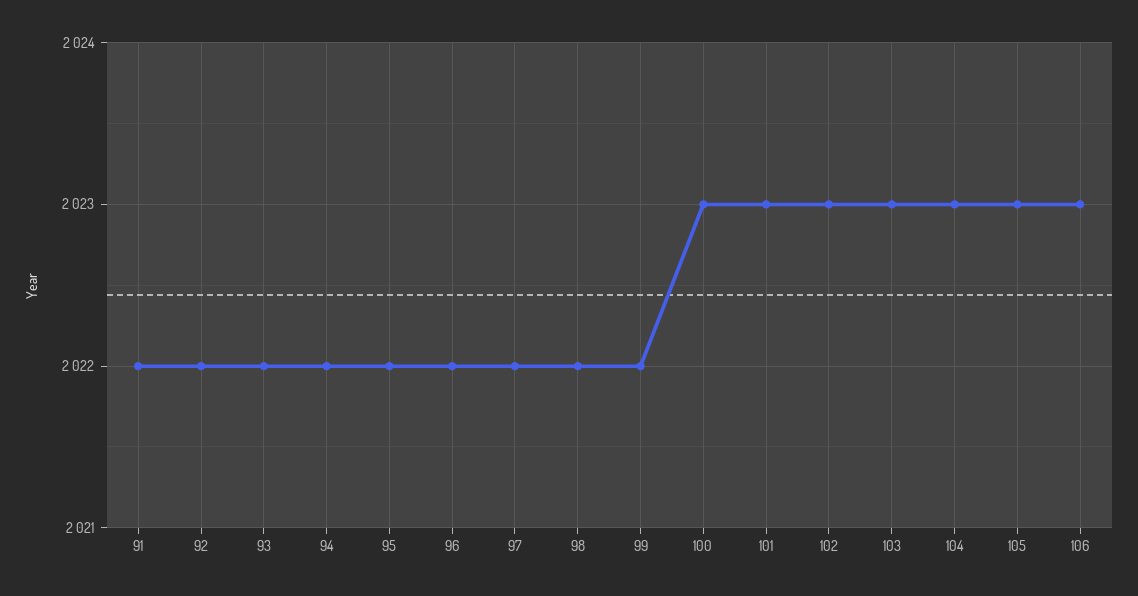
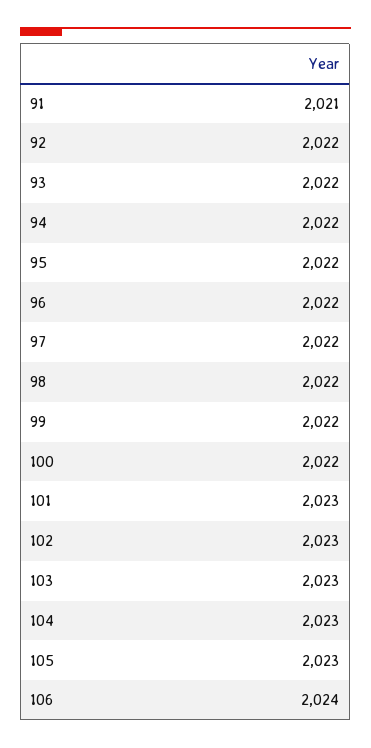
91: 2022 -> 2021
100: 2023 -> 2022
106: 2023 -> 2024

